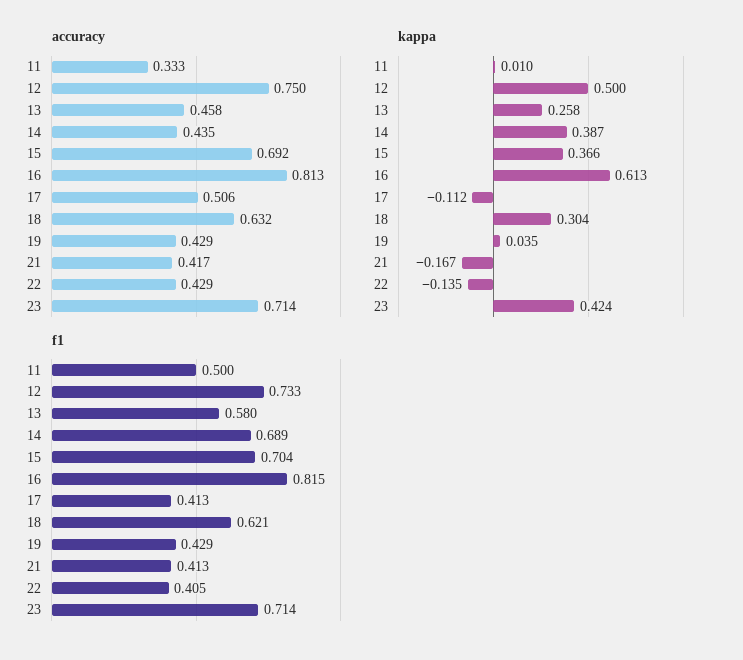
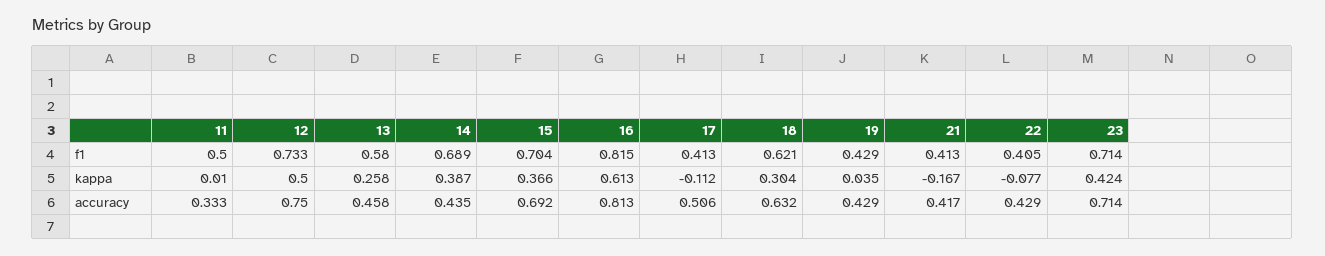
kappa, 22: -0.135 -> -0.077

